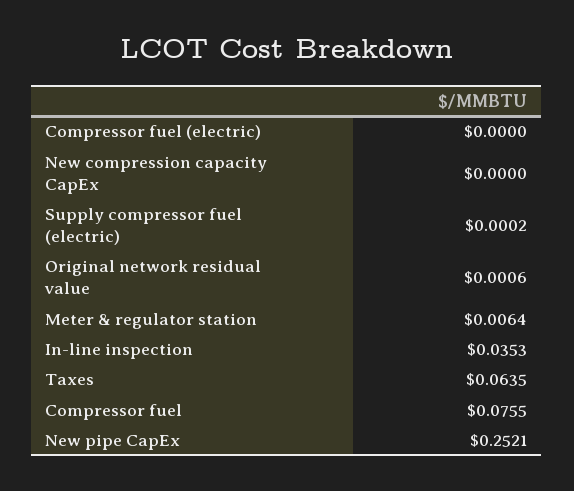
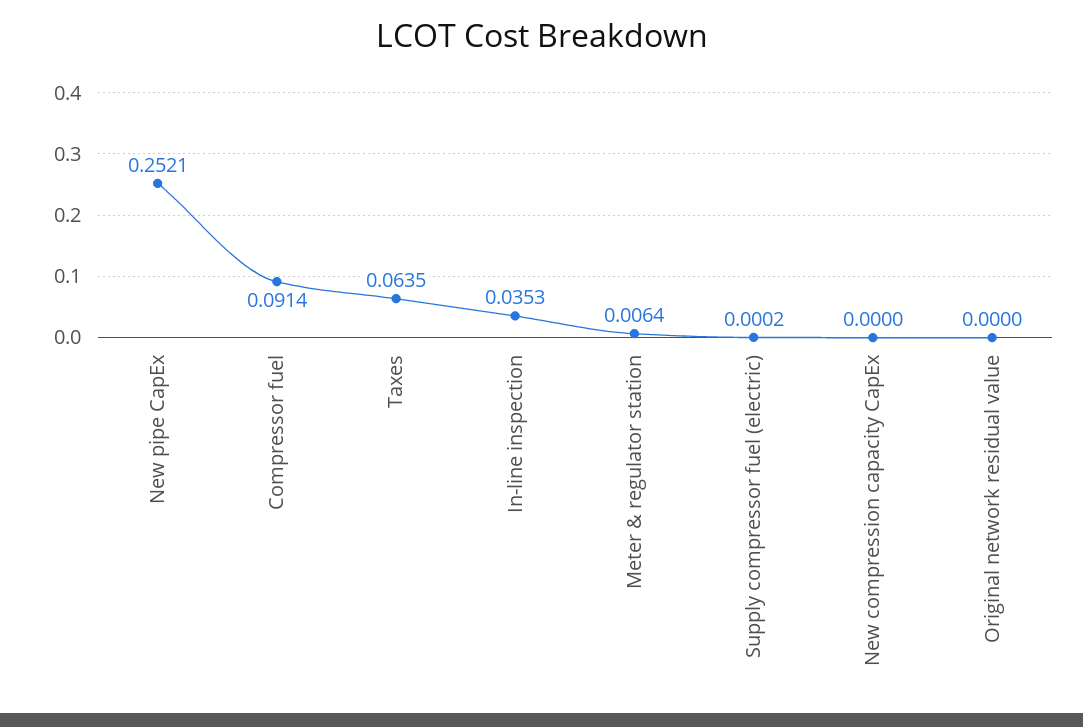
Compressor fuel (electric): 0 -> none
Original network residual value: 0.0006 -> 0
Compressor fuel: 0.0755 -> 0.0914

